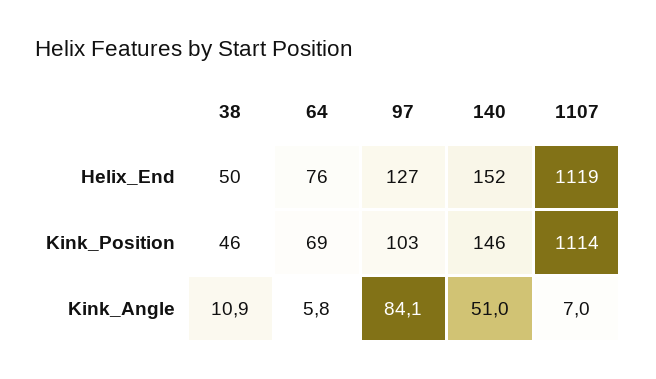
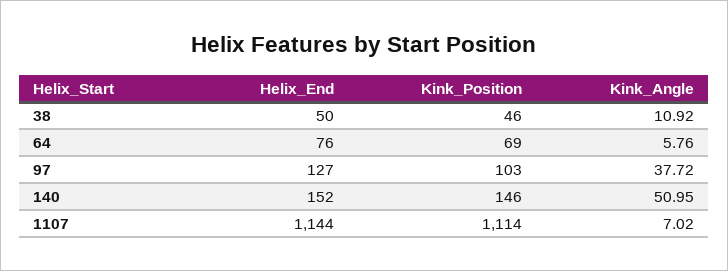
1107, Helix_End: 1119 -> 1144
97, Kink_Angle: 84.1 -> 37.72

